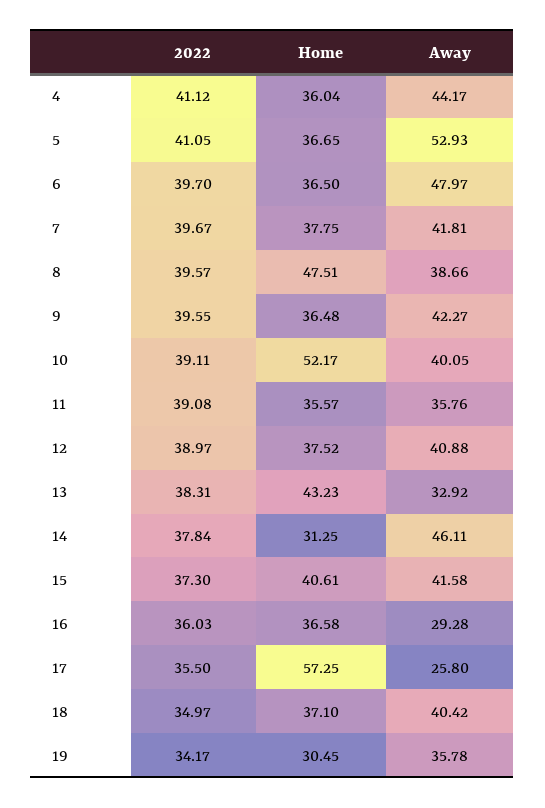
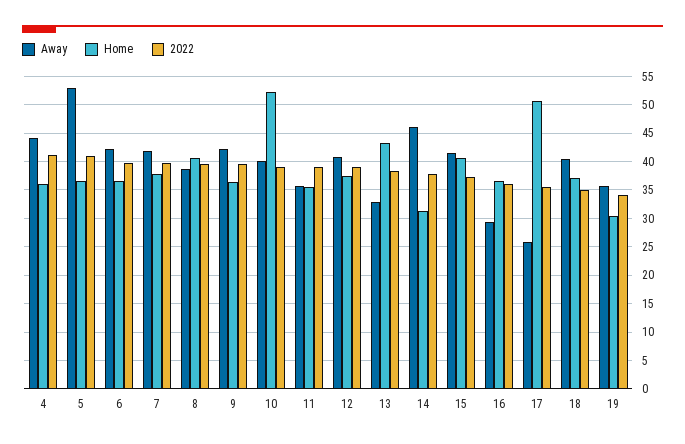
Away, 6: 47.97 -> 42.5
Home, 8: 47.51 -> 40
Home, 17: 57.25 -> 50

